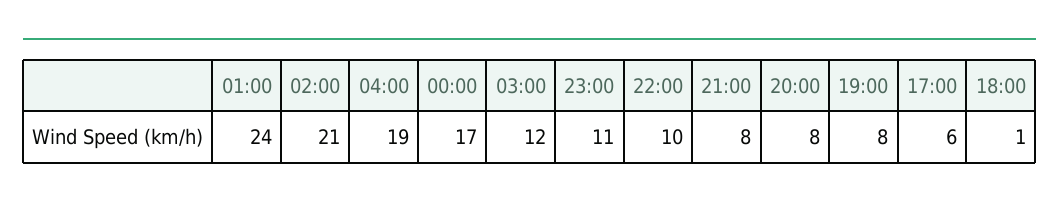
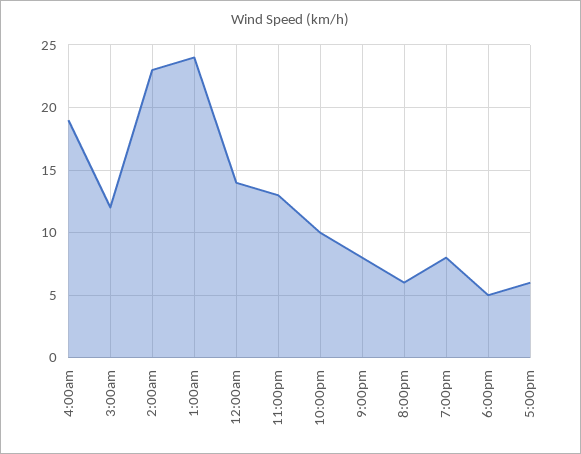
02:00: 21 -> 23
00:00: 17 -> 14
23:00: 11 -> 13
20:00: 8 -> 6
18:00: 1 -> 5

